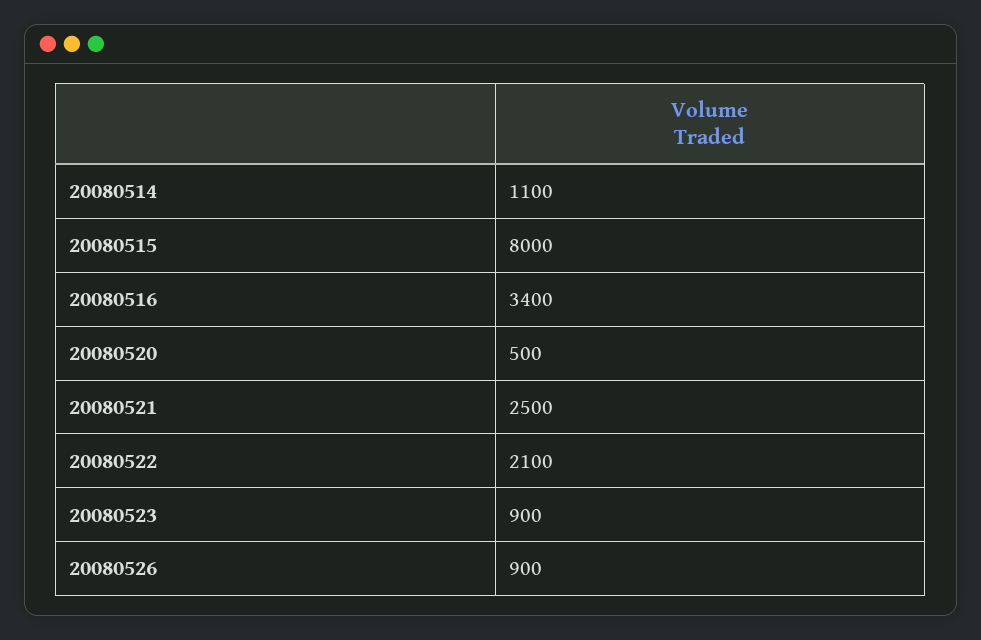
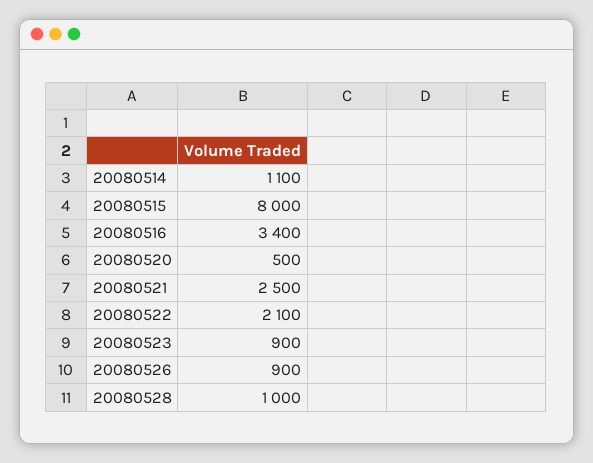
20080528: none -> 1000

